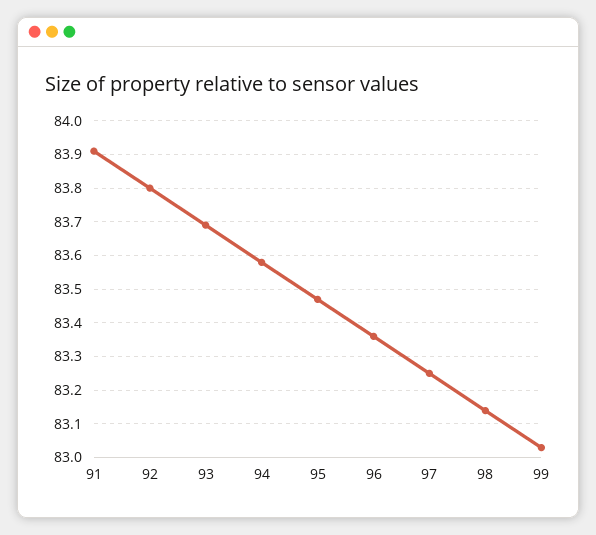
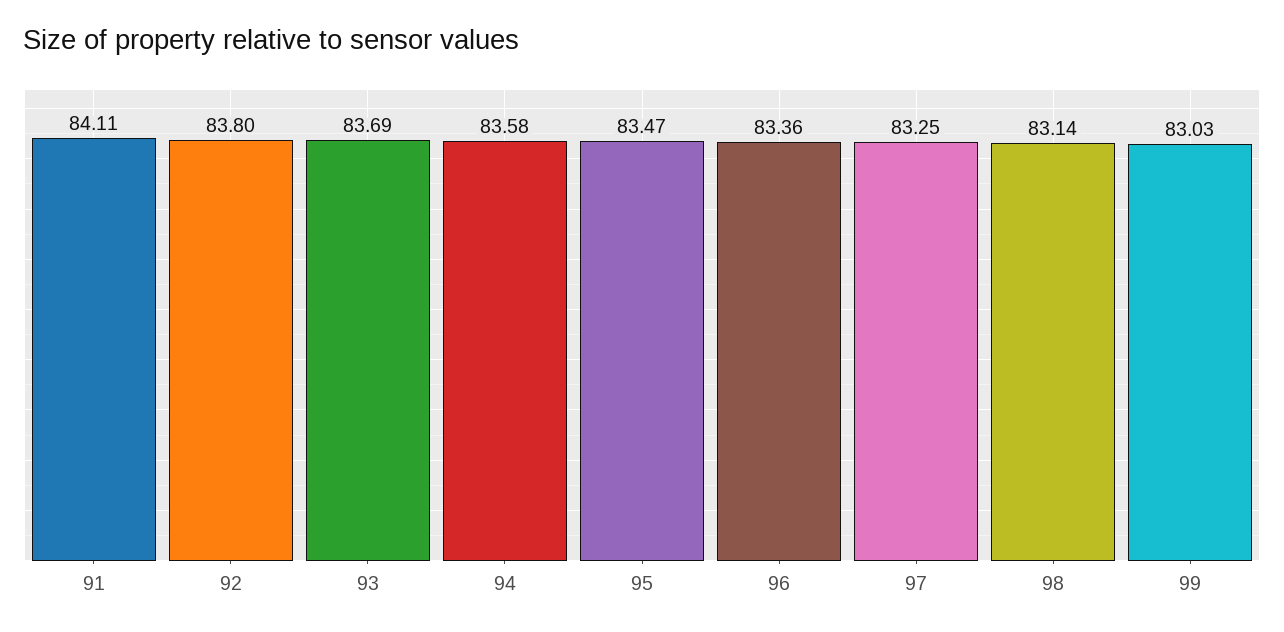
91: 83.9 -> 84.11

